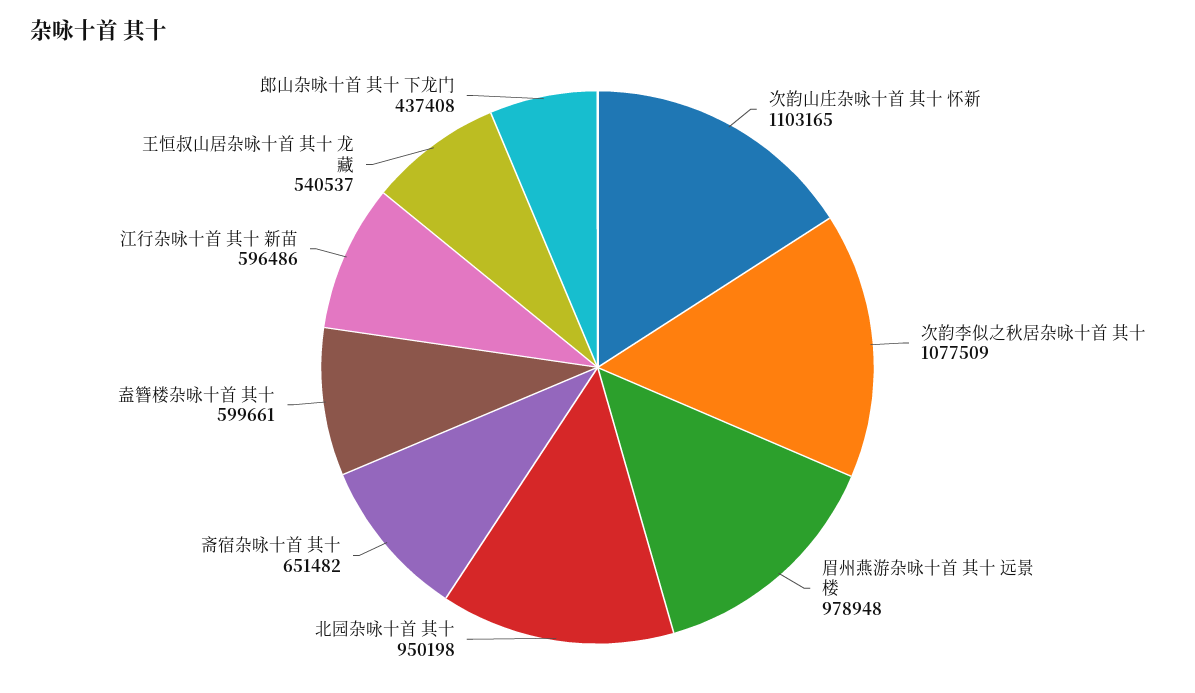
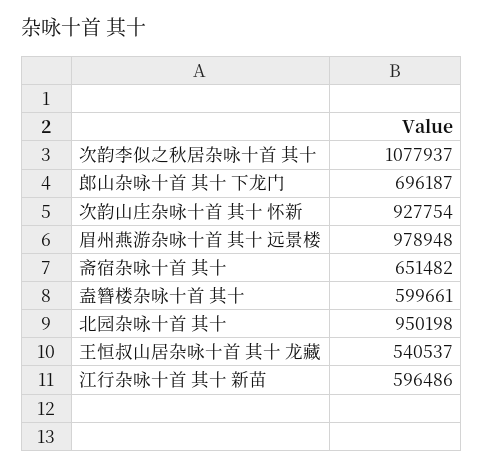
次韵山庄杂咏十首 其十 怀新: 1103165 -> 927754
次韵李似之秋居杂咏十首 其十: 1077509 -> 1077937
郎山杂咏十首 其十 下龙门: 437408 -> 696187

